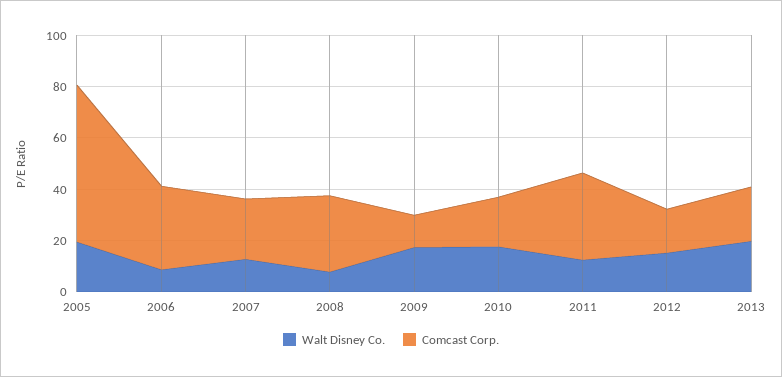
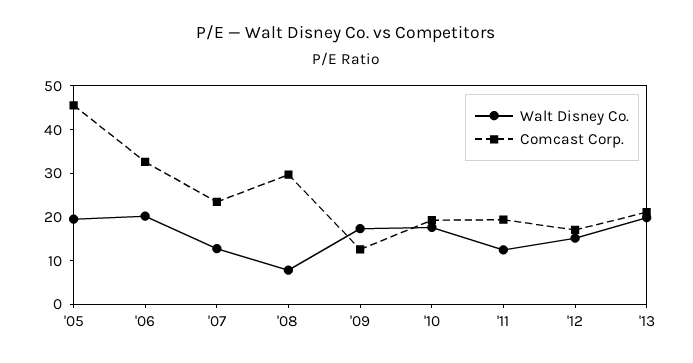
Comcast Corp., 2005: 60 -> 46
Walt Disney Co., 2006: 10 -> 20
Comcast Corp., 2011: 35 -> 20

